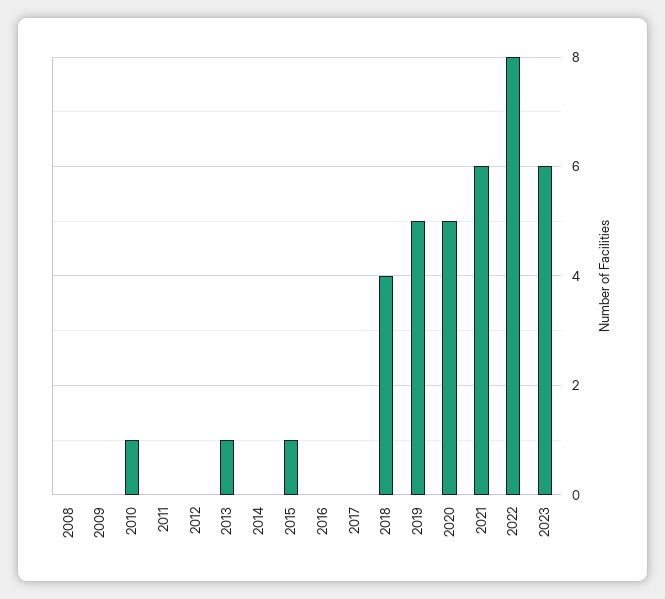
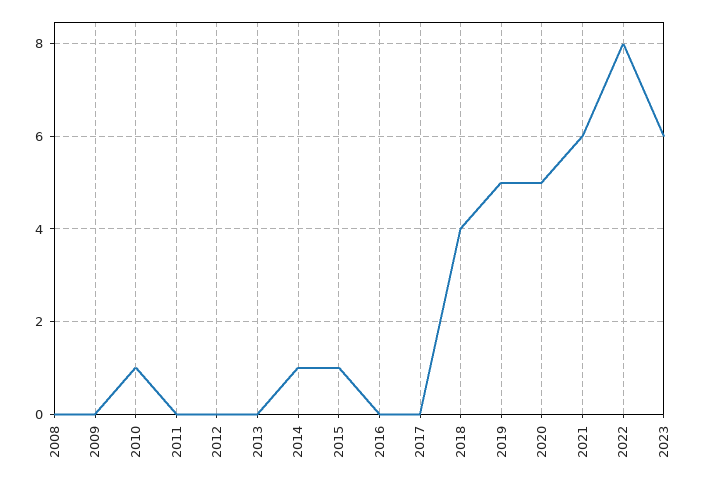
2013: 1 -> 0
2014: 0 -> 1

